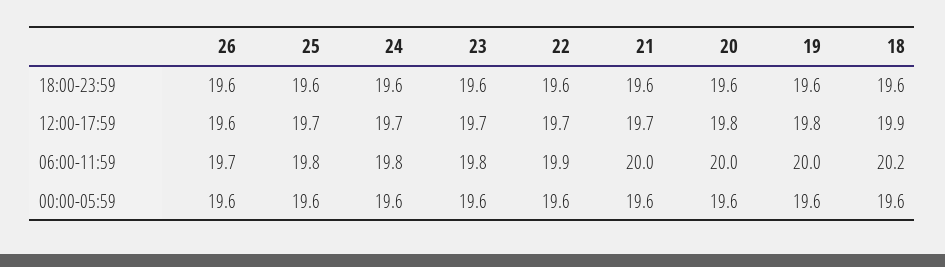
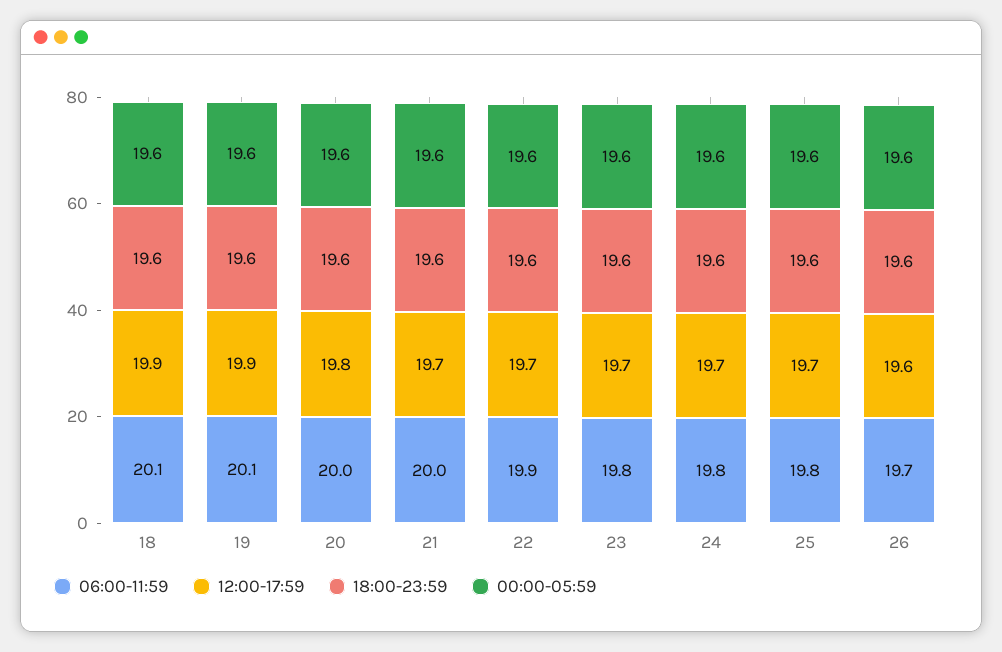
12:00-17:59, 19: 19.8 -> 19.9
06:00-11:59, 19: 20 -> 20.1
06:00-11:59, 18: 20.2 -> 20.1

